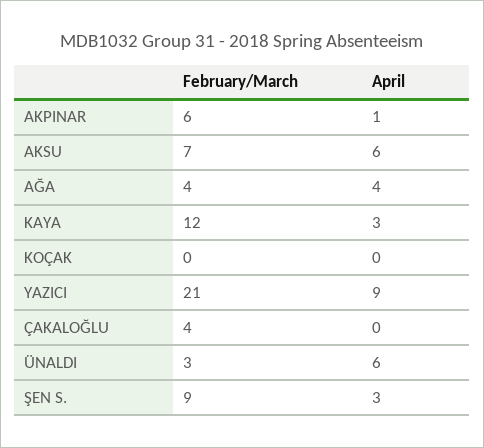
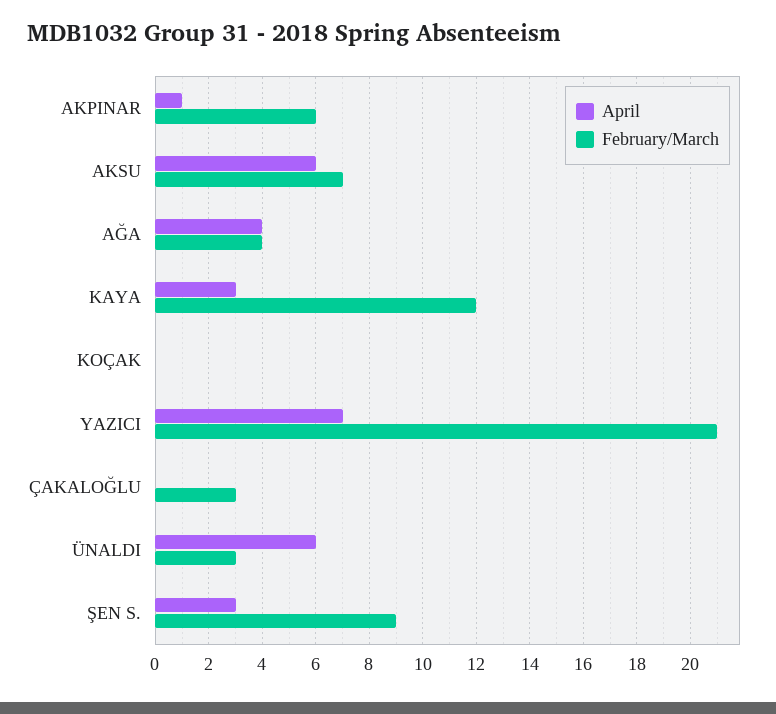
April, YAZICI: 9 -> 7
February/March, ÇAKALOĞLU: 4 -> 3

